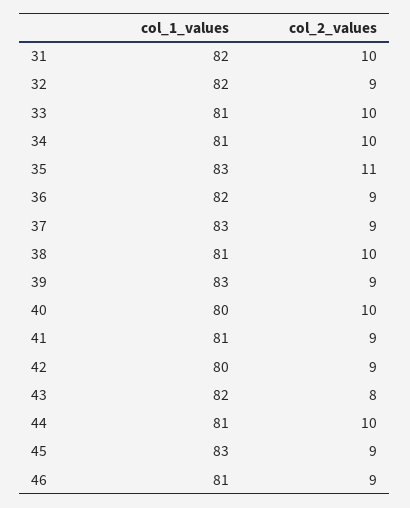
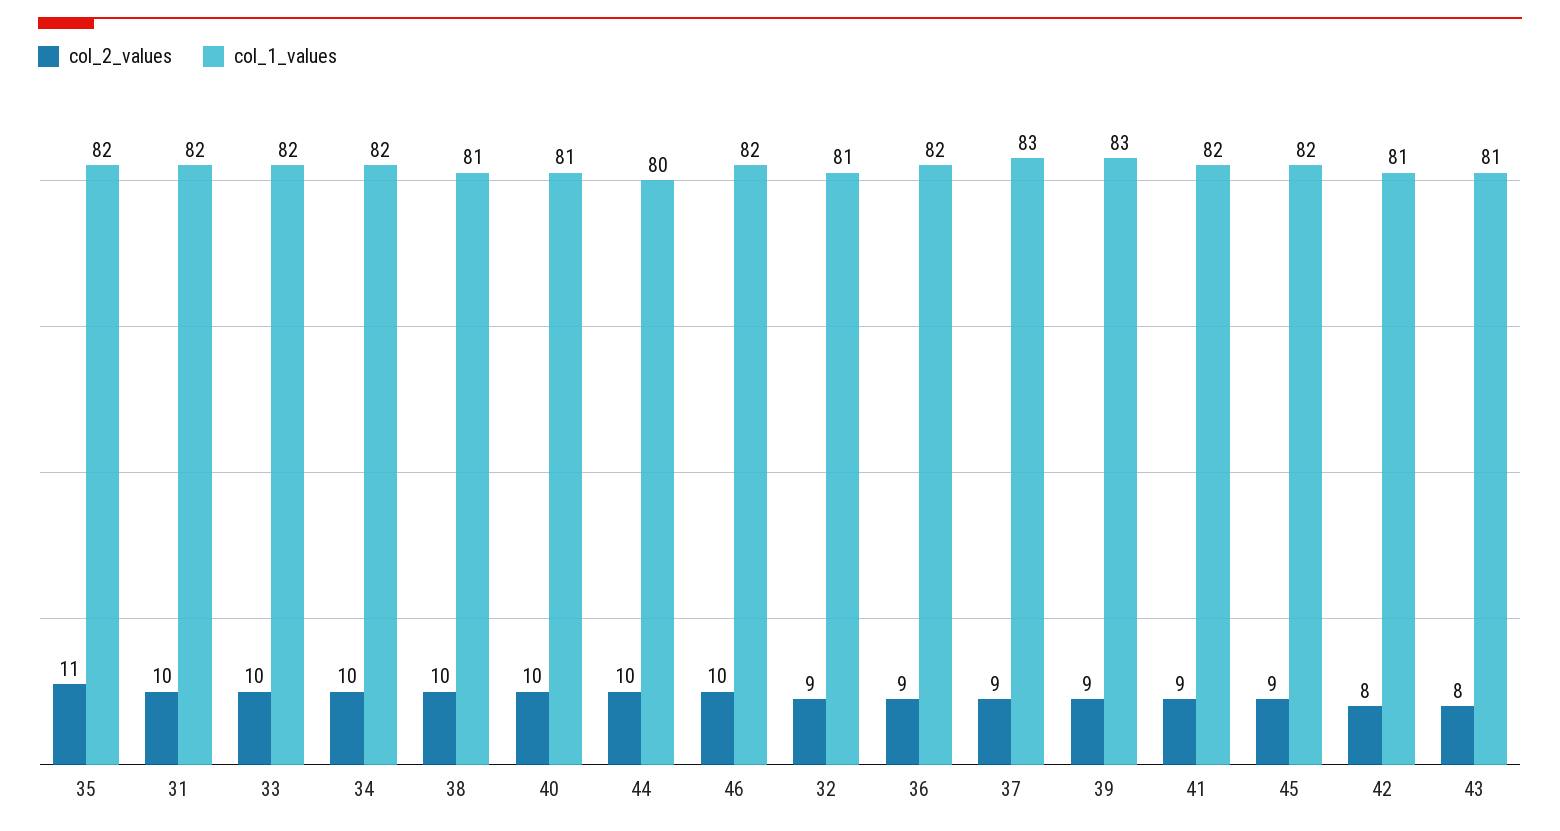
col_1_values, 32: 82 -> 81
col_1_values, 33: 81 -> 82
col_1_values, 34: 81 -> 82
col_1_values, 35: 83 -> 82
col_1_values, 40: 80 -> 81
col_1_values, 41: 81 -> 82
col_1_values, 42: 80 -> 81
col_2_values, 42: 9 -> 8
col_1_values, 43: 82 -> 81
col_1_values, 44: 81 -> 80
col_1_values, 45: 83 -> 82
col_1_values, 46: 81 -> 82
col_2_values, 46: 9 -> 10

